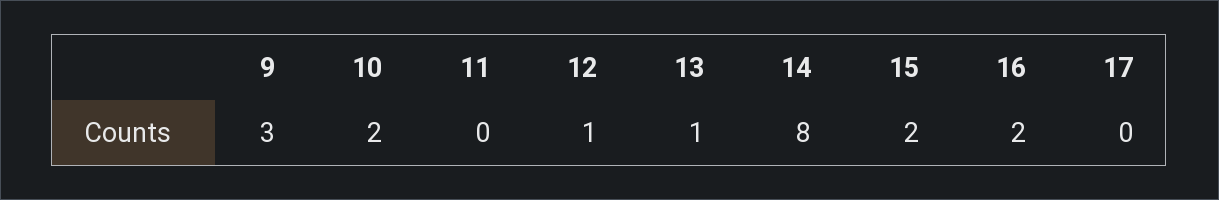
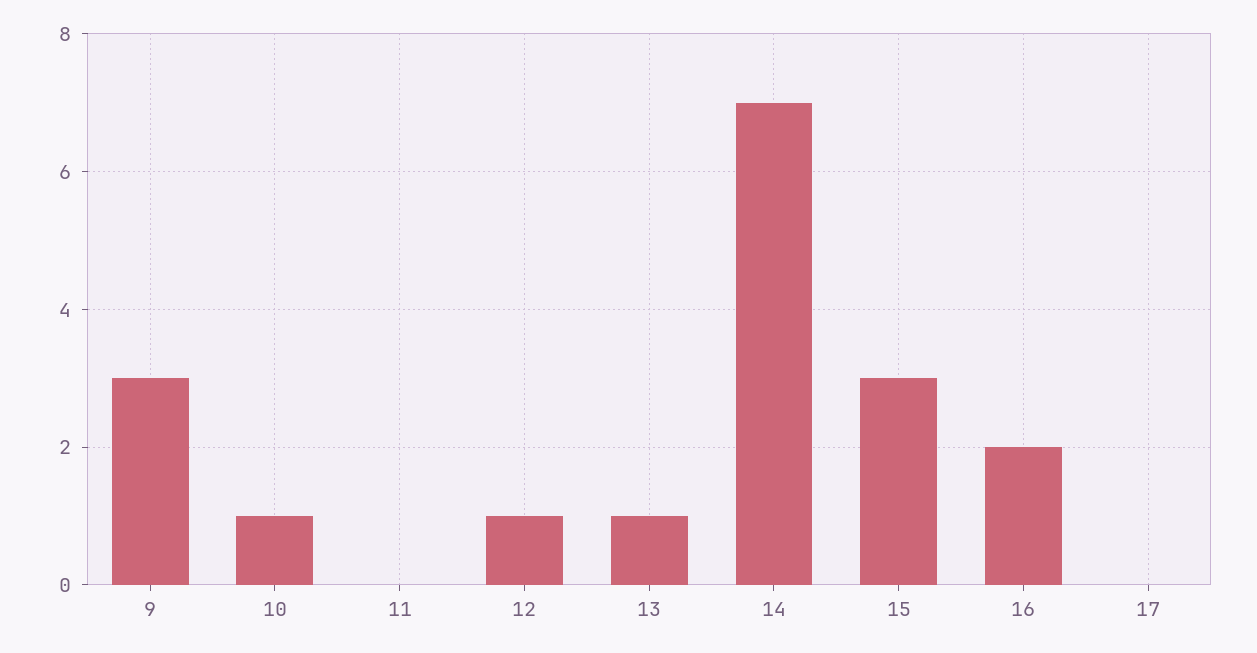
10: 2 -> 1
14: 8 -> 7
15: 2 -> 3

